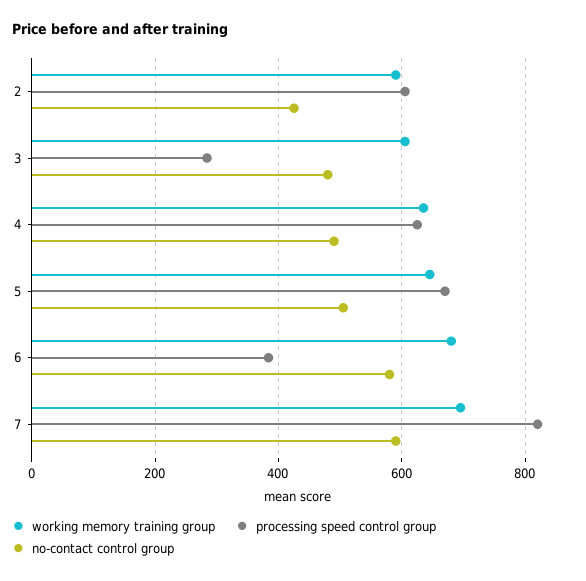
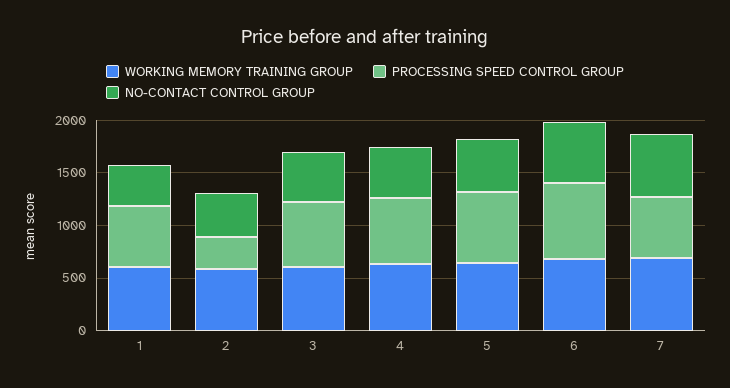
processing speed control group, 2: 600 -> 300
processing speed control group, 3: 280 -> 600
processing speed control group, 6: 380 -> 700
processing speed control group, 7: 820 -> 600
working memory training group, 1: none -> 600
processing speed control group, 1: none -> 600
no-contact control group, 1: none -> 400

